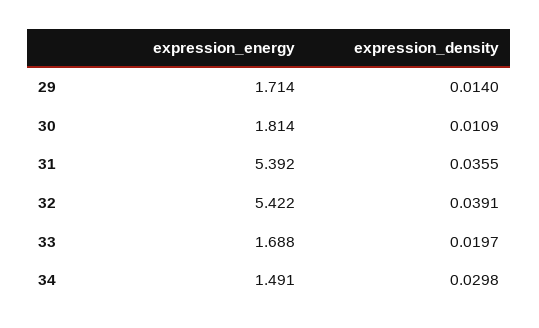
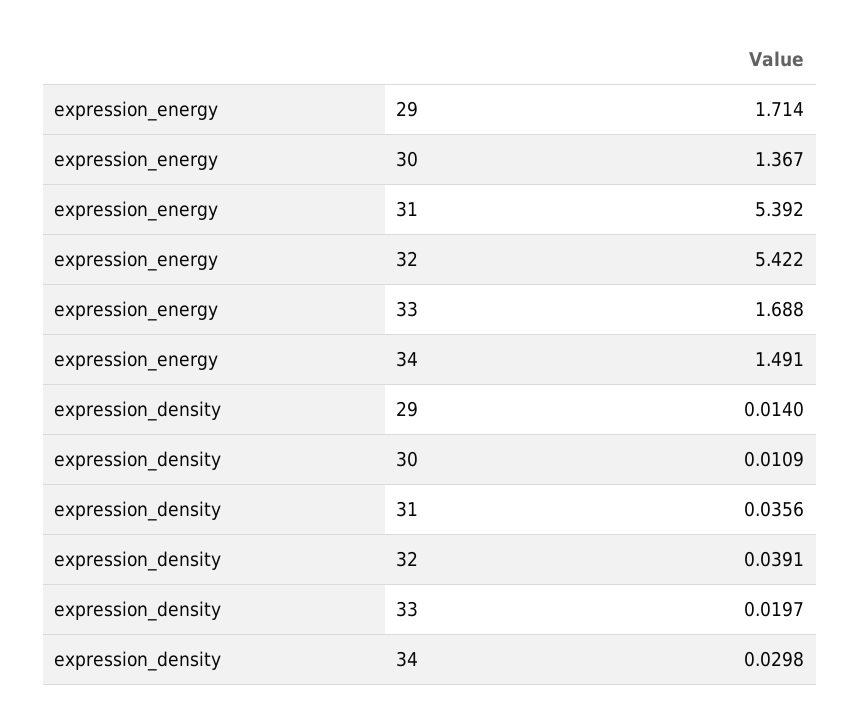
expression_energy, 30: 1.814 -> 1.367
expression_density, 31: 0.0355 -> 0.0356

